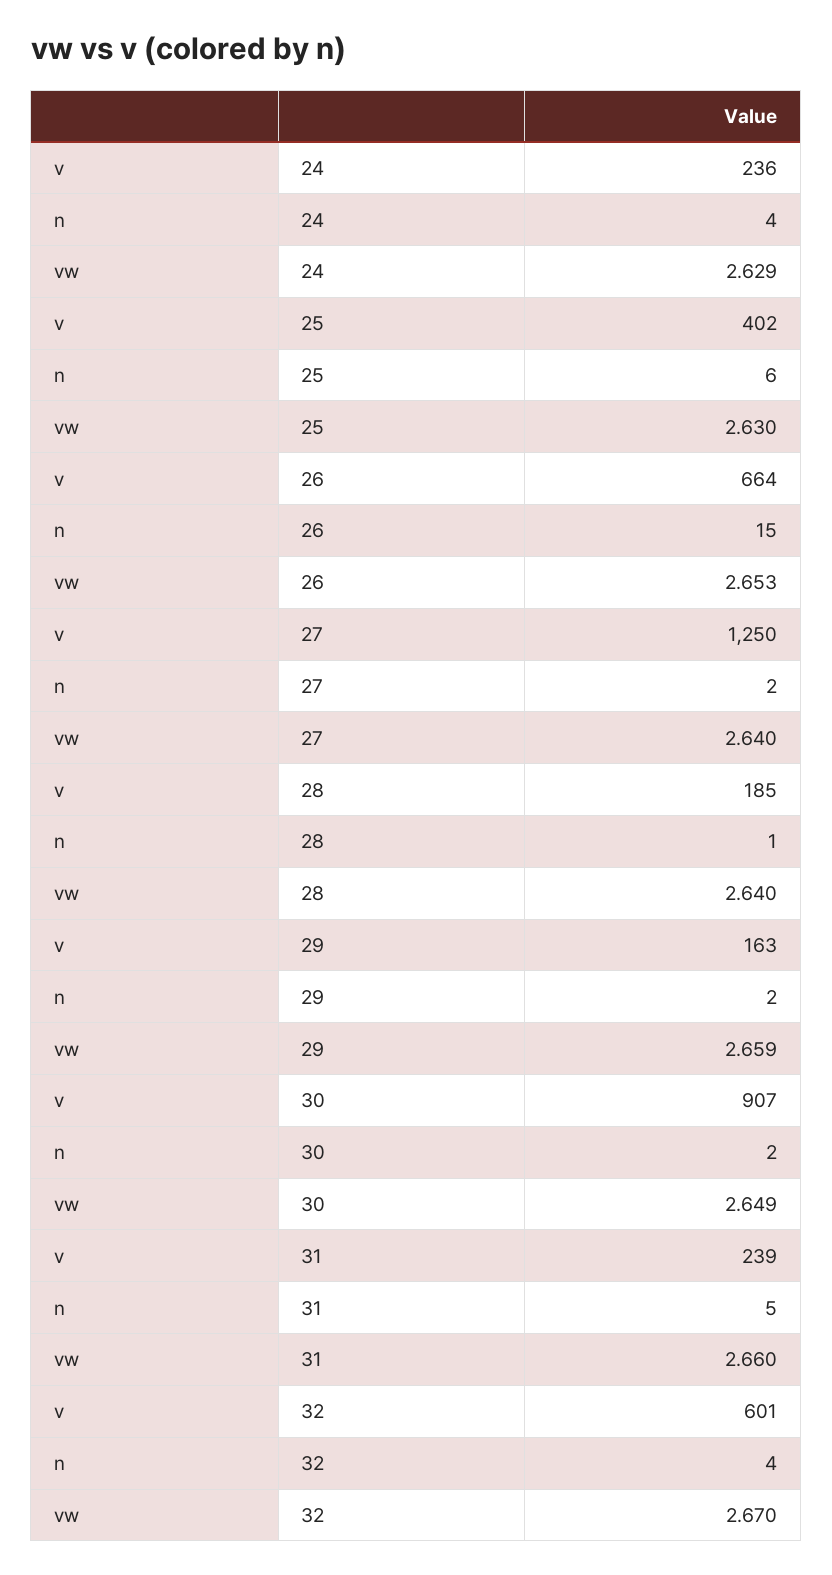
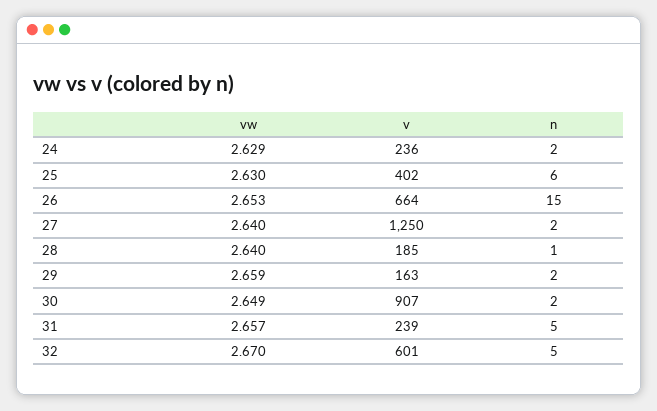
n, 24: 4 -> 2
vw, 31: 2.66 -> 2.657
n, 32: 4 -> 5

